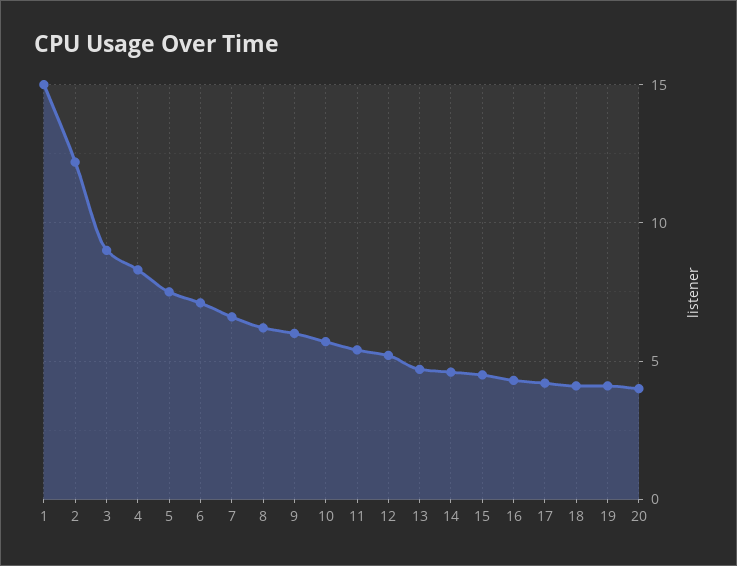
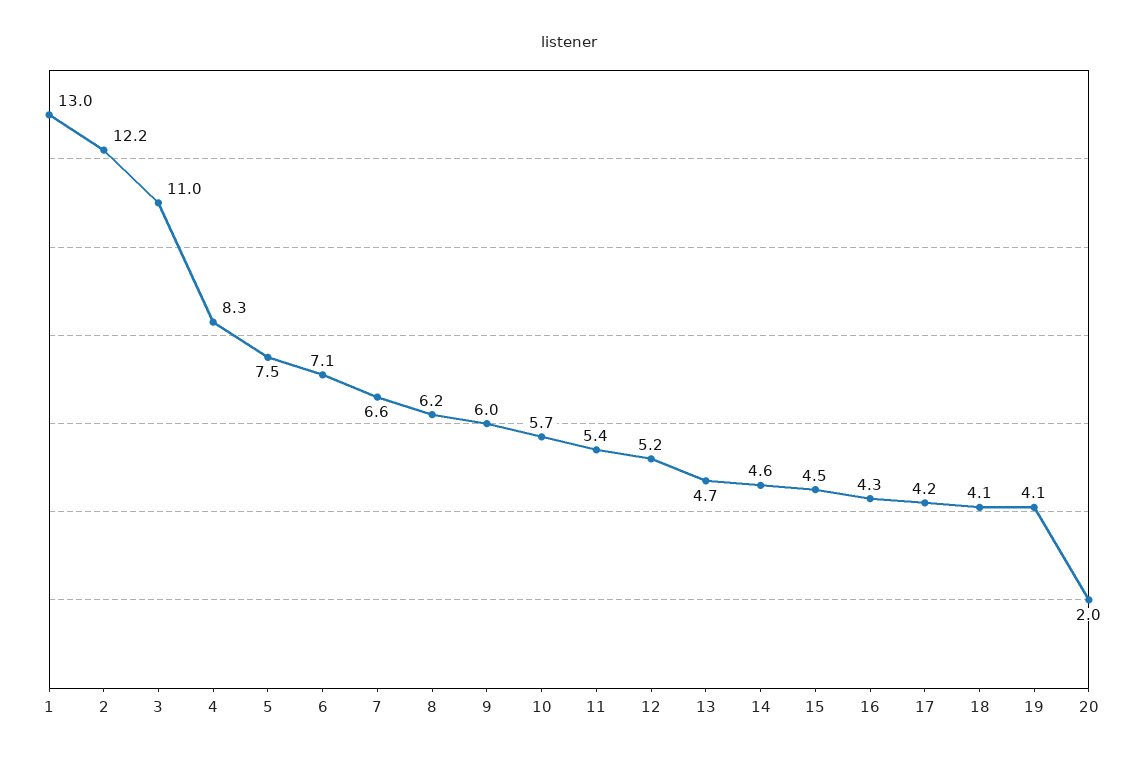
1: 15 -> 13
3: 9 -> 11
20: 4 -> 2

